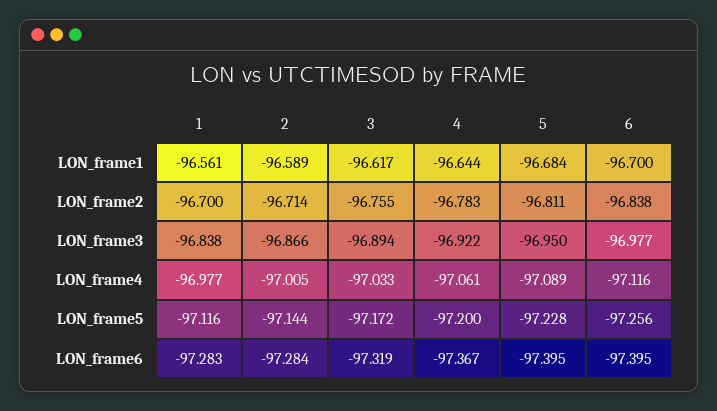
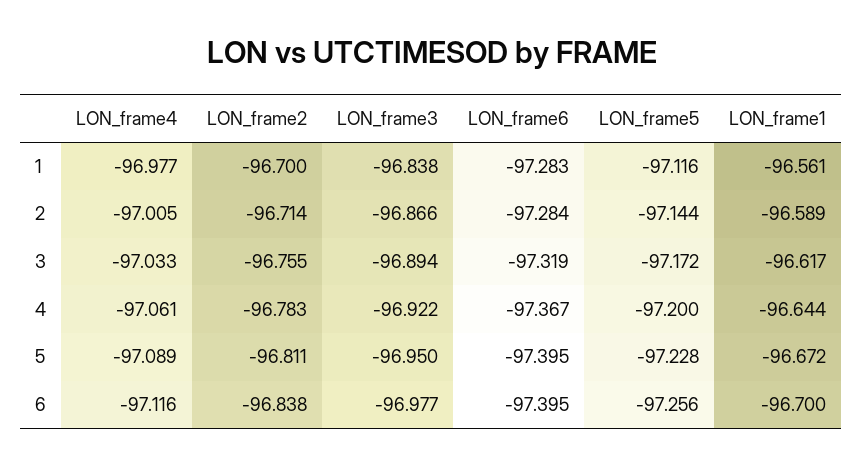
5, LON_frame1: -96.684 -> -96.672

